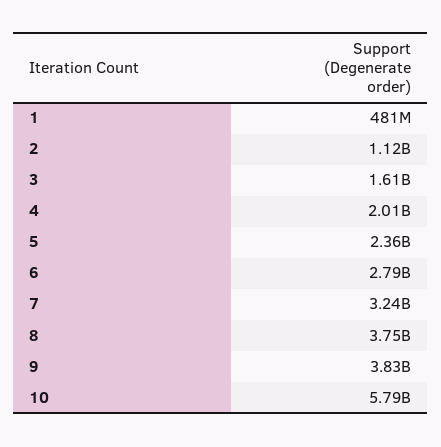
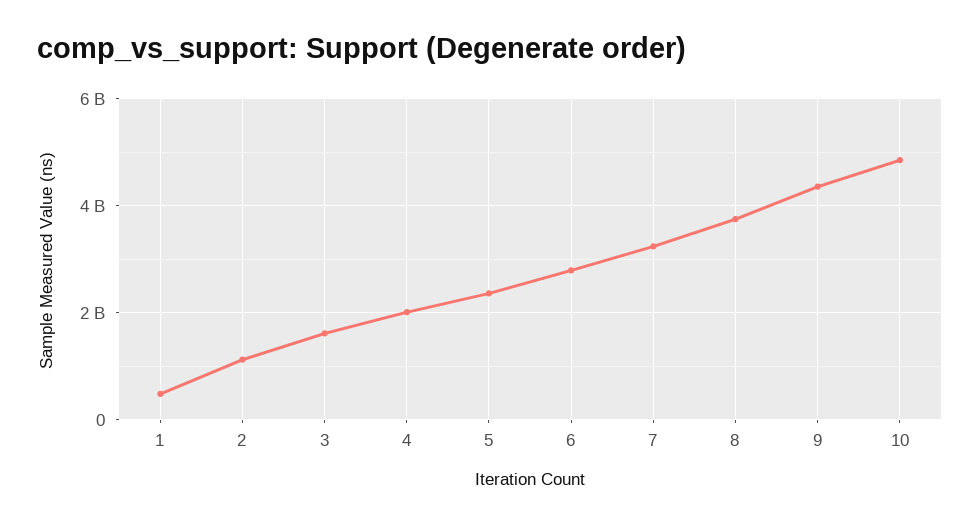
9: 3830000000 -> 4400000000
10: 5790000000 -> 4800000000

